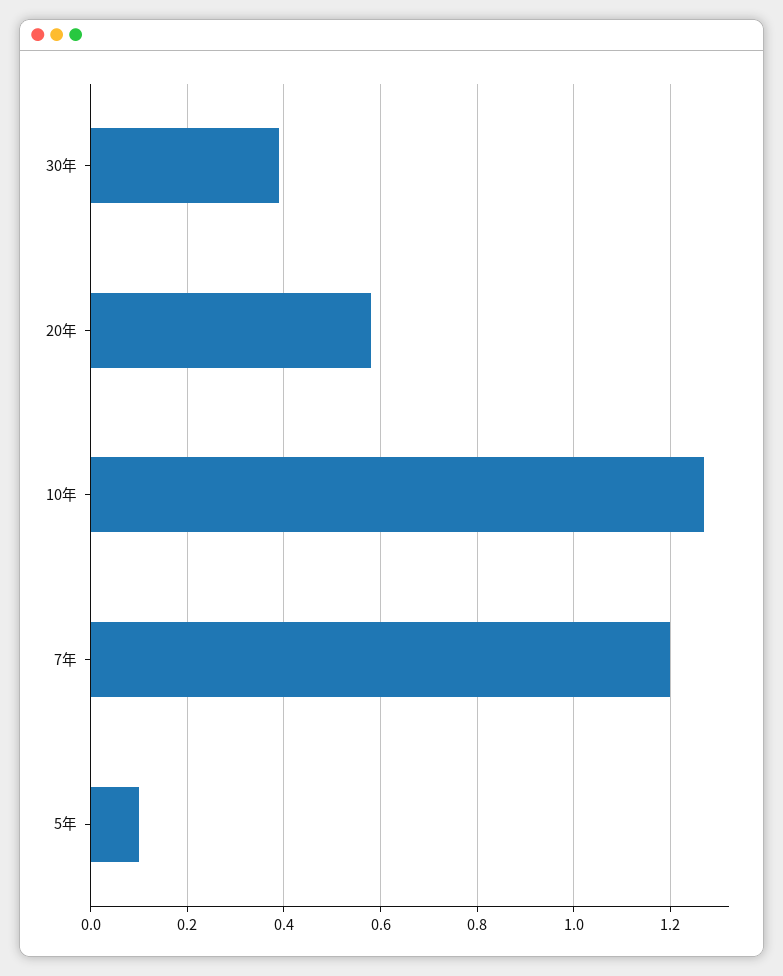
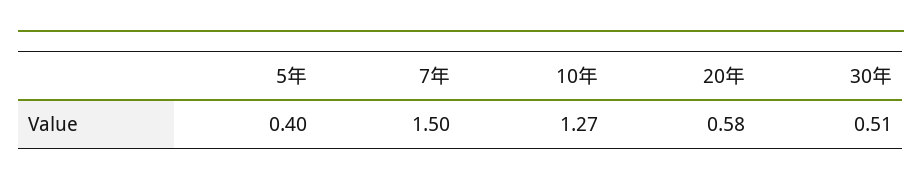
30年: 0.4 -> 0.51
7年: 1.2 -> 1.5
5年: 0.1 -> 0.4

